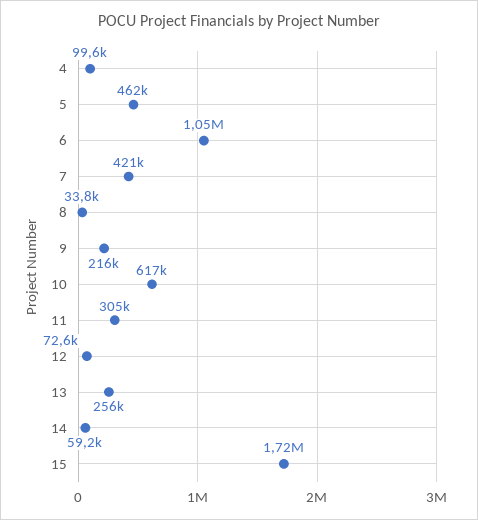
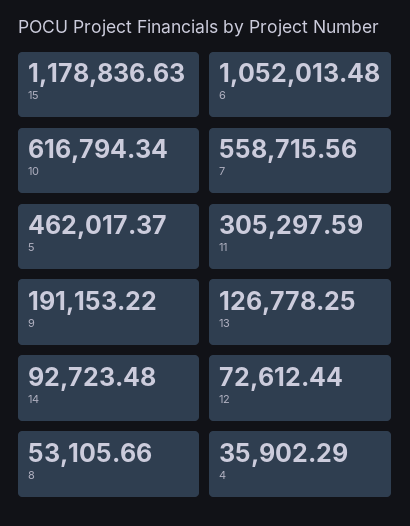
4: 99600 -> 35902.29
7: 421000 -> 558715.56
8: 33800 -> 53105.66
9: 216000 -> 191153.22
13: 256000 -> 126778.25
14: 59200 -> 92723.48
15: 1720000 -> 1178836.63

